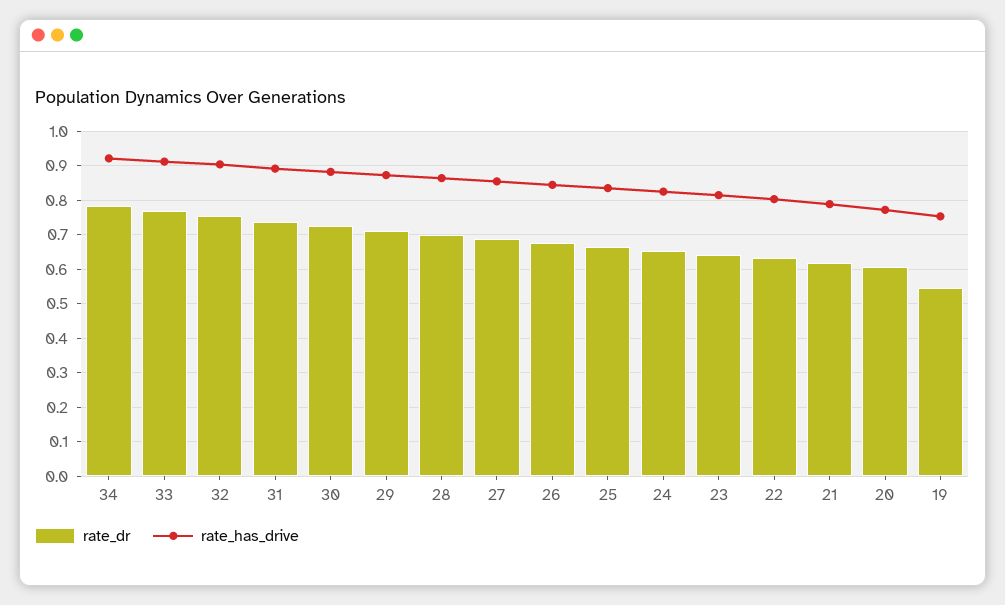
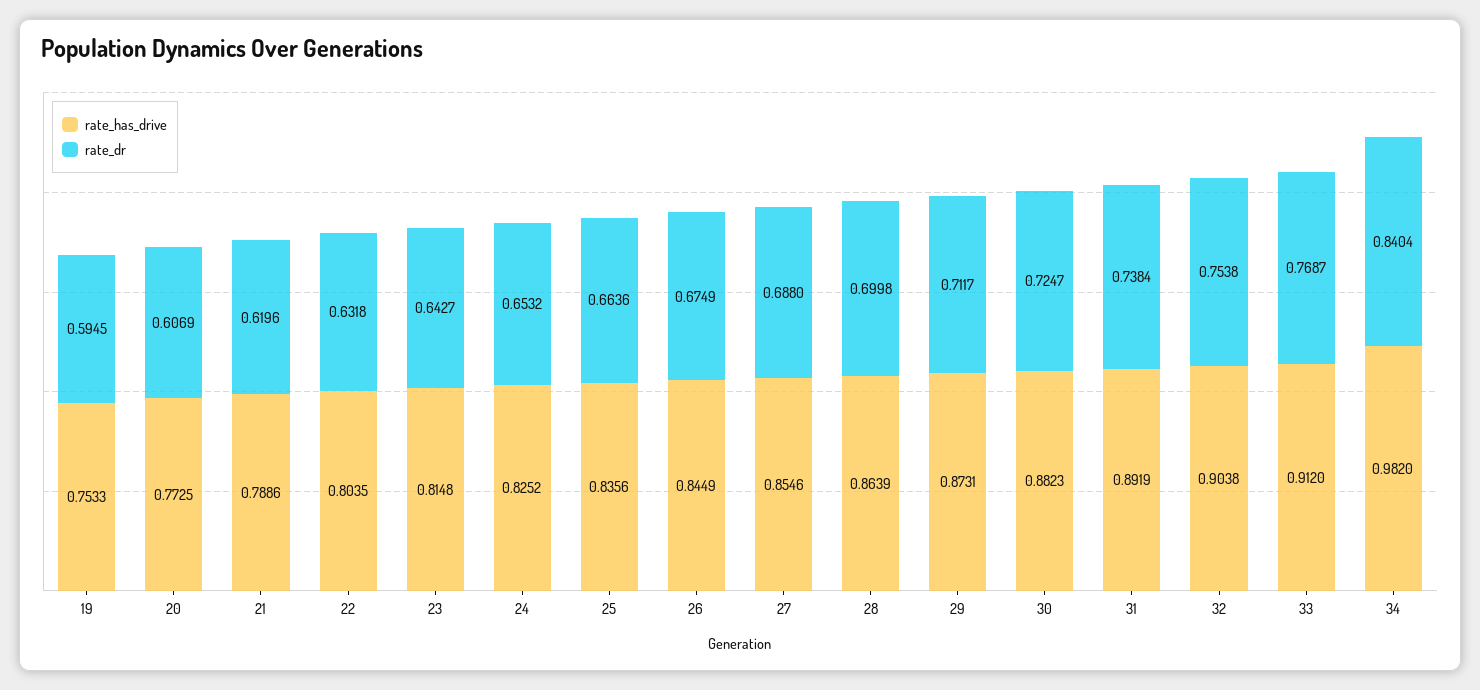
rate_dr, 34: 0.78 -> 0.8404
rate_has_drive, 34: 0.92 -> 0.982
rate_dr, 19: 0.54 -> 0.5945

